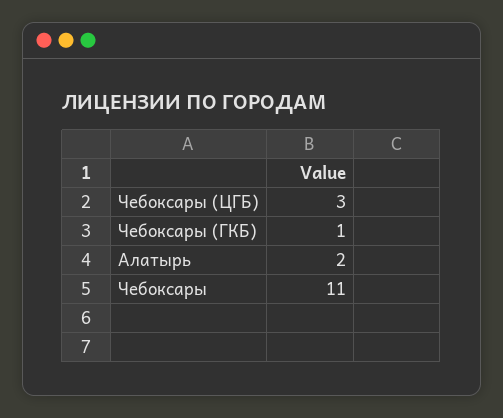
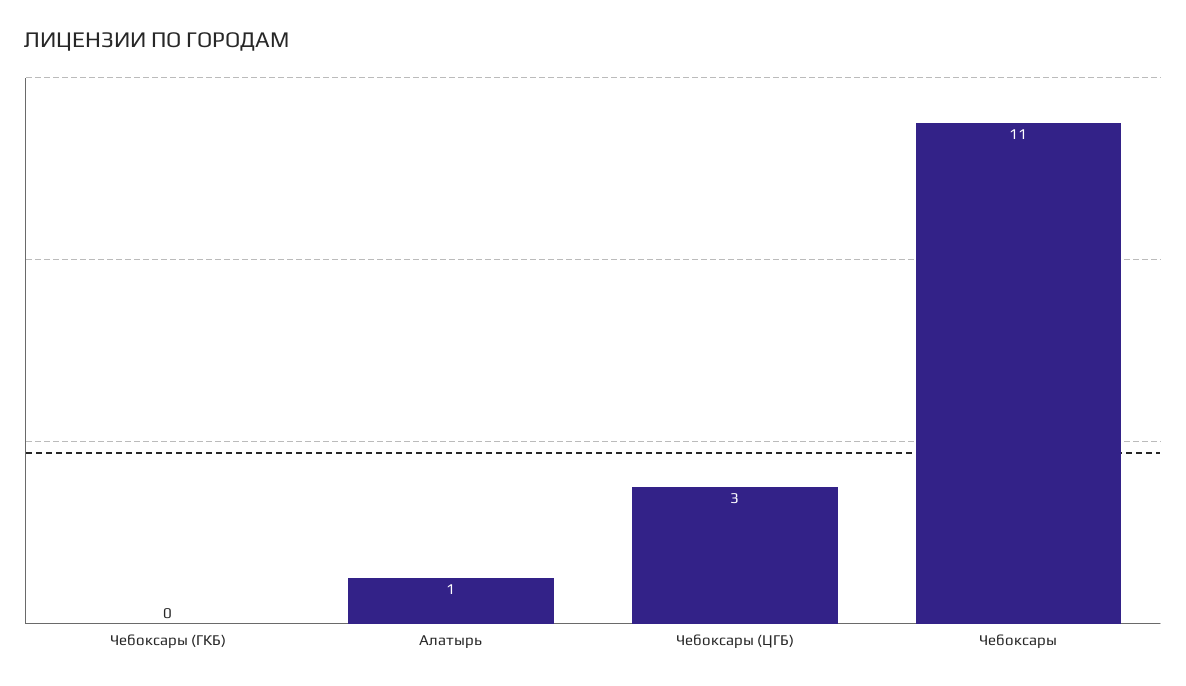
Чебоксары (ГКБ): 1 -> 0
Алатырь: 2 -> 1

